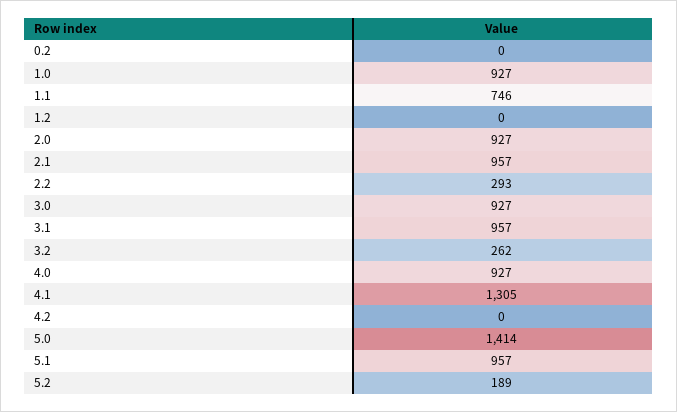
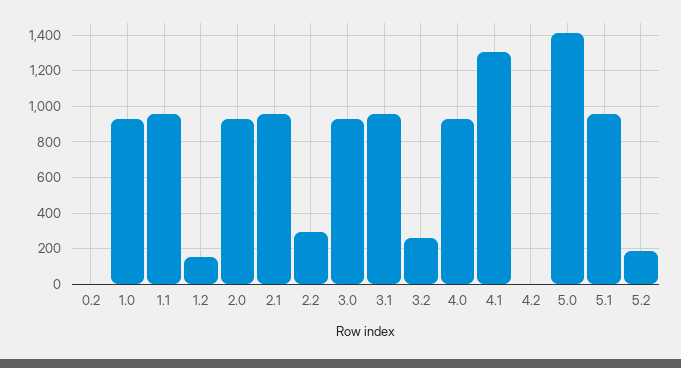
1.1: 746 -> 950
1.2: 0 -> 150

